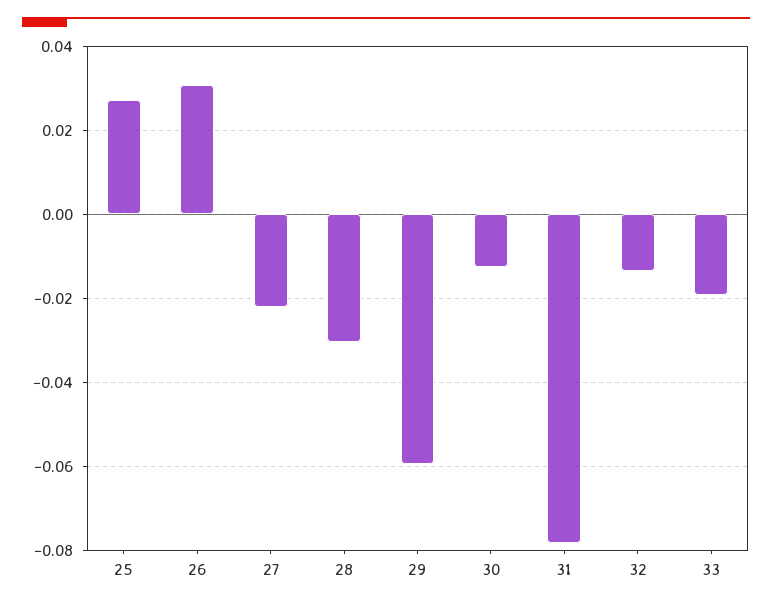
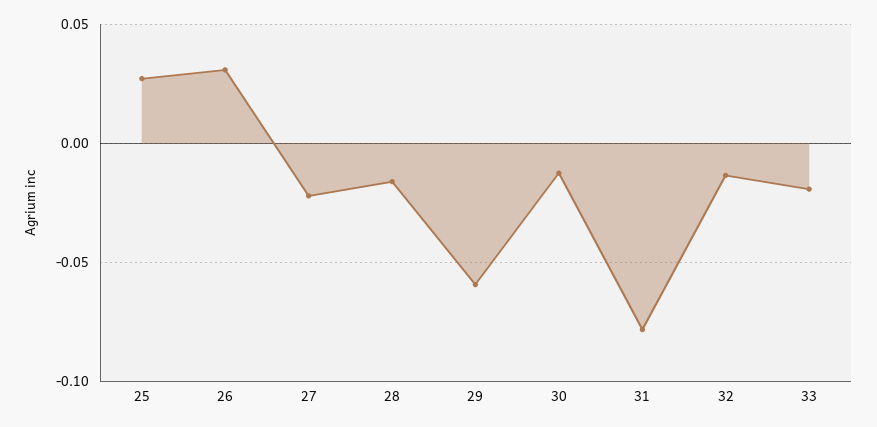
28: -0.03 -> -0.015

